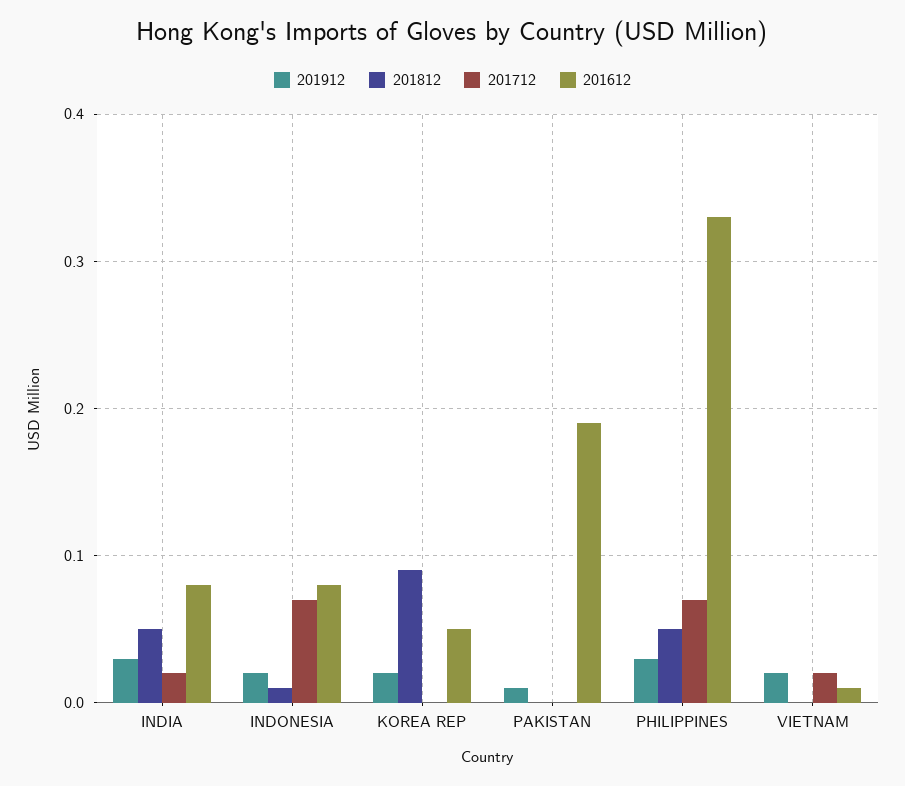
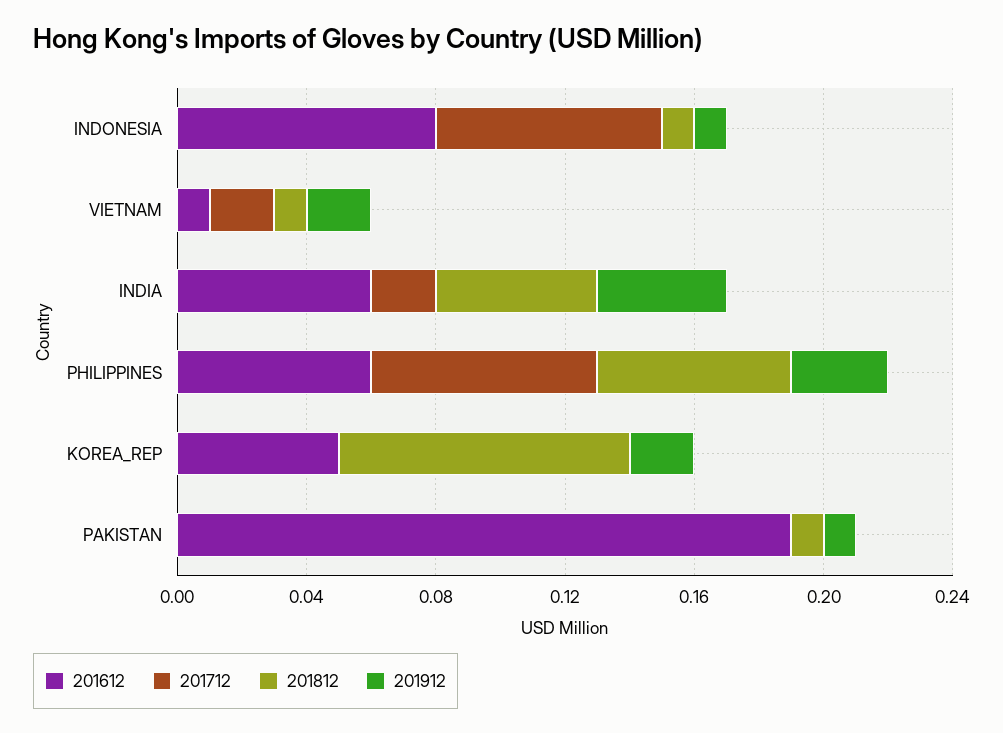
201912, INDIA: 0.03 -> 0.04
201612, INDIA: 0.08 -> 0.06
201912, INDONESIA: 0.02 -> 0.01
201812, PAKISTAN: 0 -> 0.01
201812, PHILIPPINES: 0.05 -> 0.06
201612, PHILIPPINES: 0.33 -> 0.06
201812, VIETNAM: 0 -> 0.01

